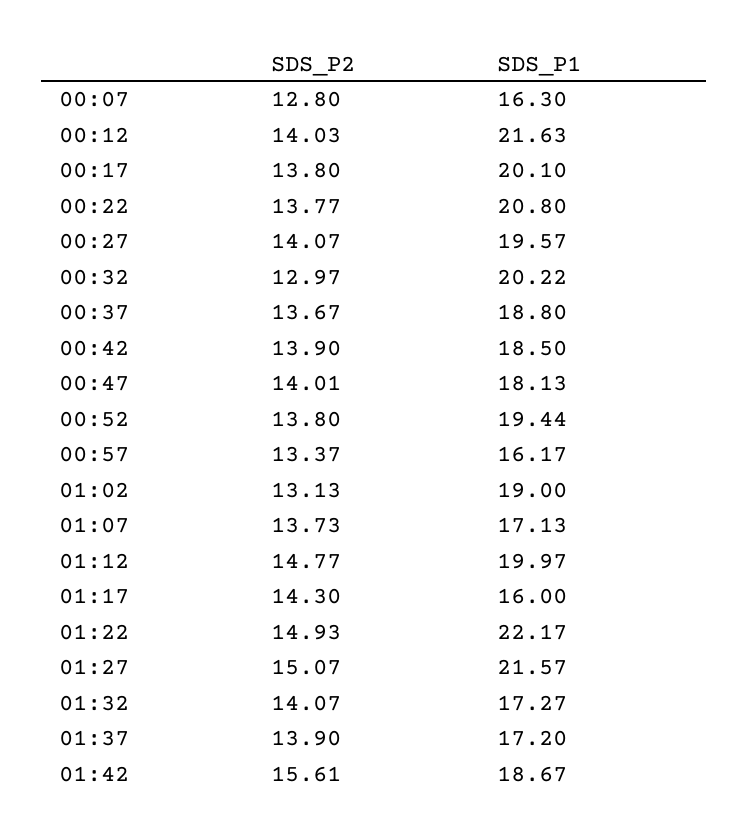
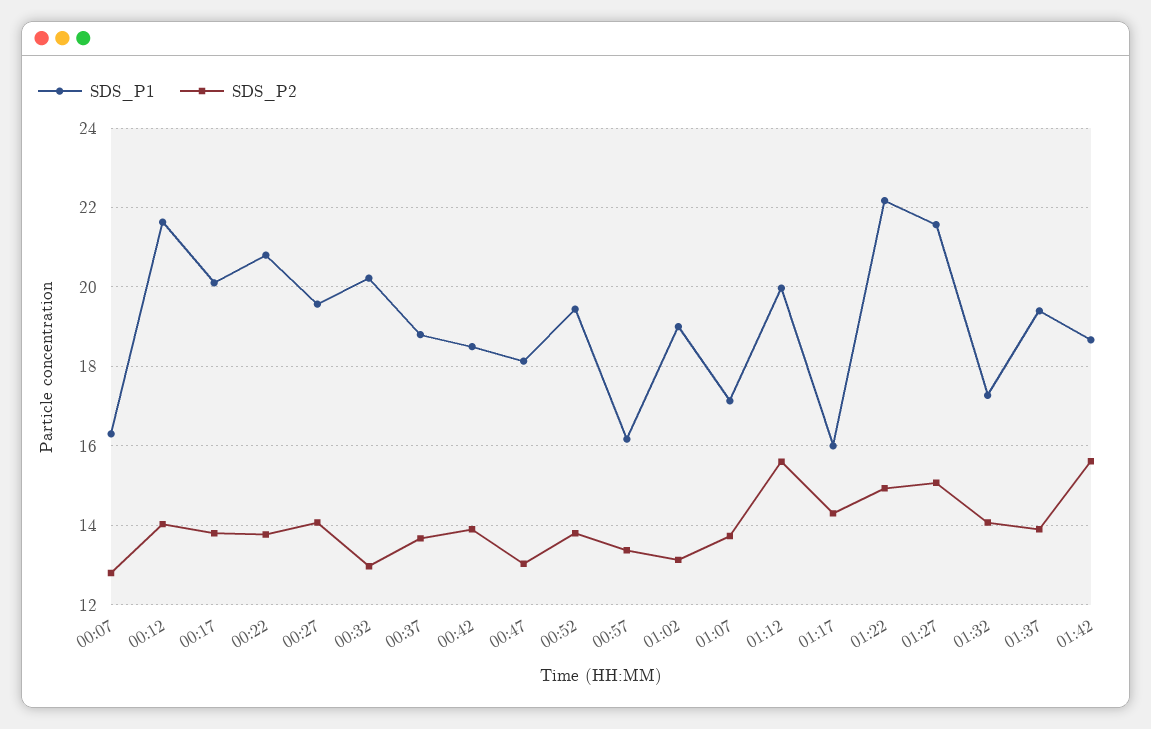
SDS_P2, 00:47: 14.01 -> 13
SDS_P2, 01:12: 14.77 -> 15.6
SDS_P1, 01:37: 17.2 -> 19.4

